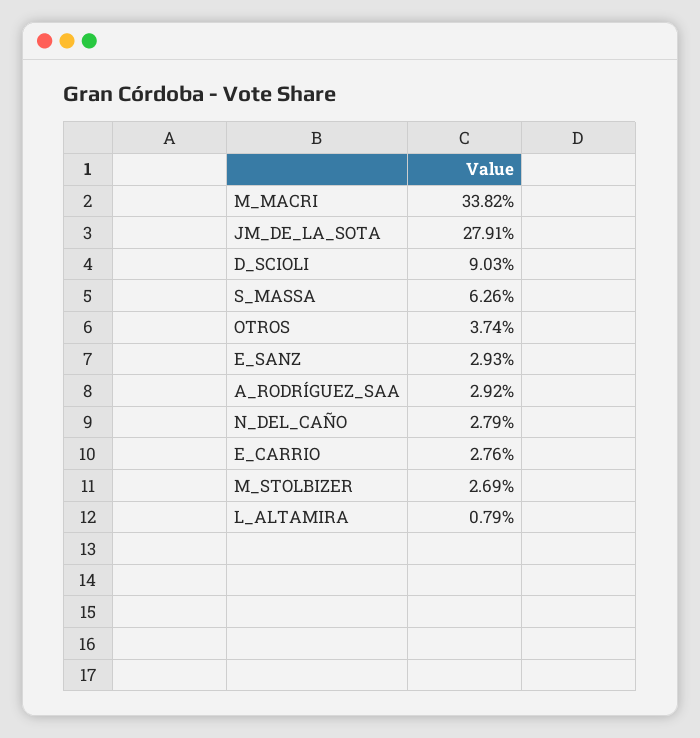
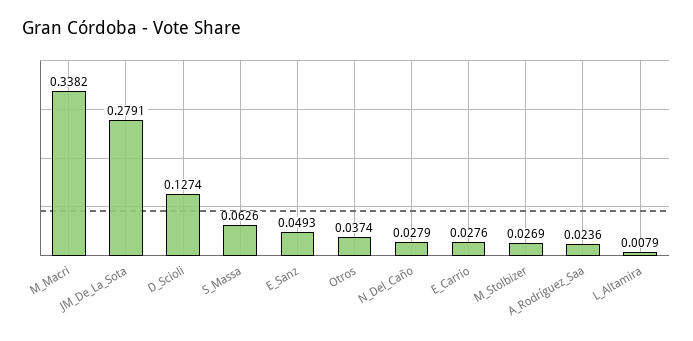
D_SCIOLI: 0.0903 -> 0.1274
E_SANZ: 0.0293 -> 0.0493
A_RODRÍGUEZ_SAA: 0.0292 -> 0.0236

